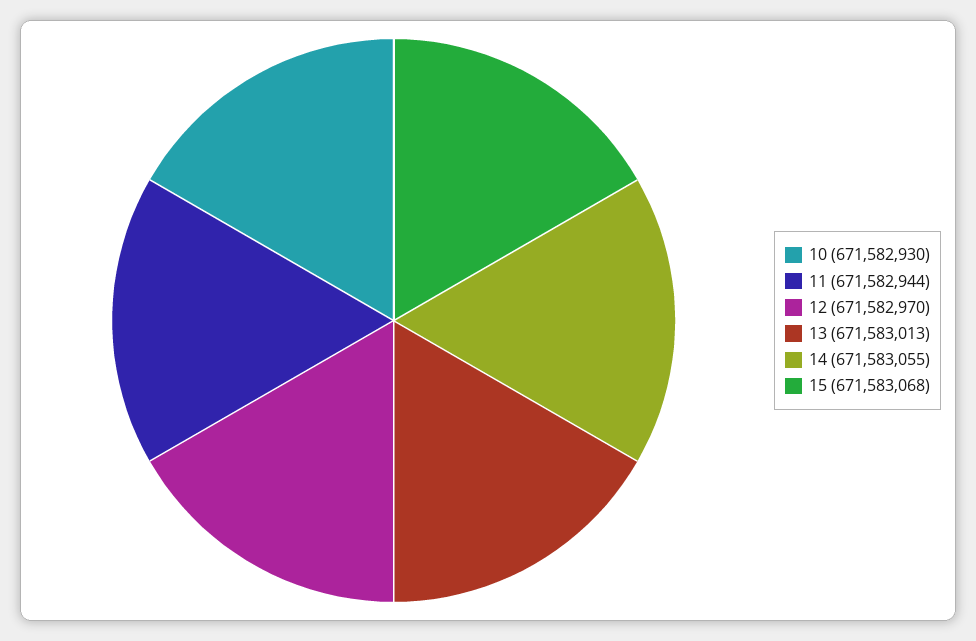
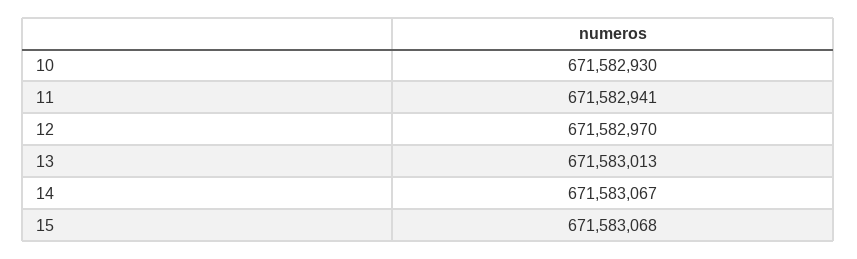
11: 671582944 -> 671582941
14: 671583055 -> 671583067

